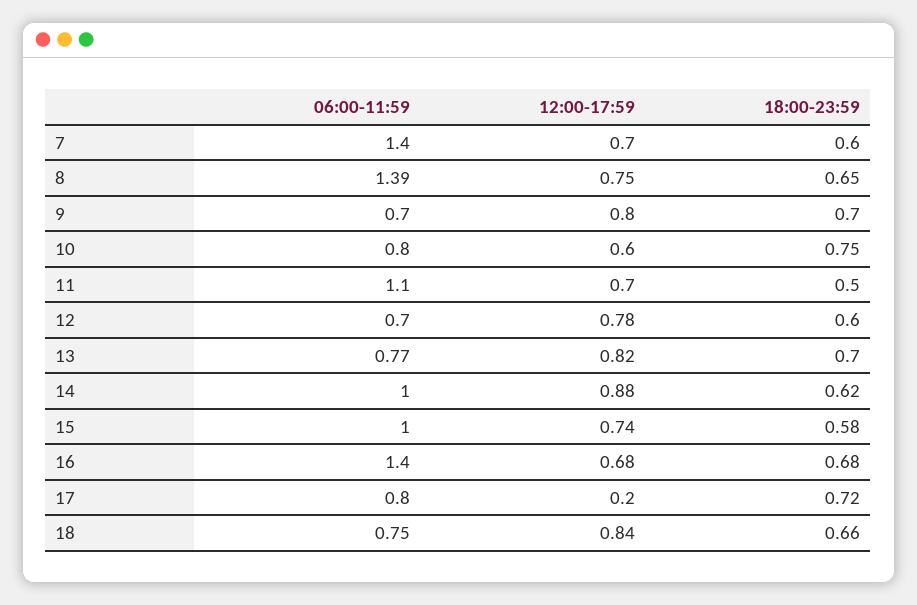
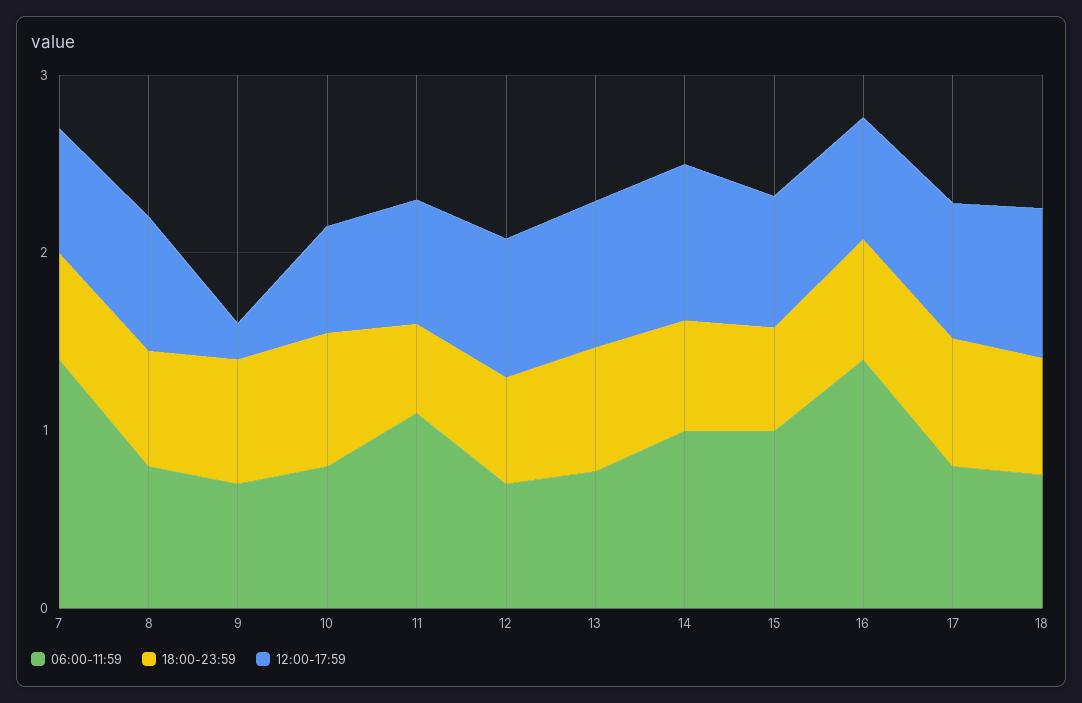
06:00-11:59, 8: 1.39 -> 0.8
12:00-17:59, 9: 0.8 -> 0.2
12:00-17:59, 17: 0.2 -> 0.8

